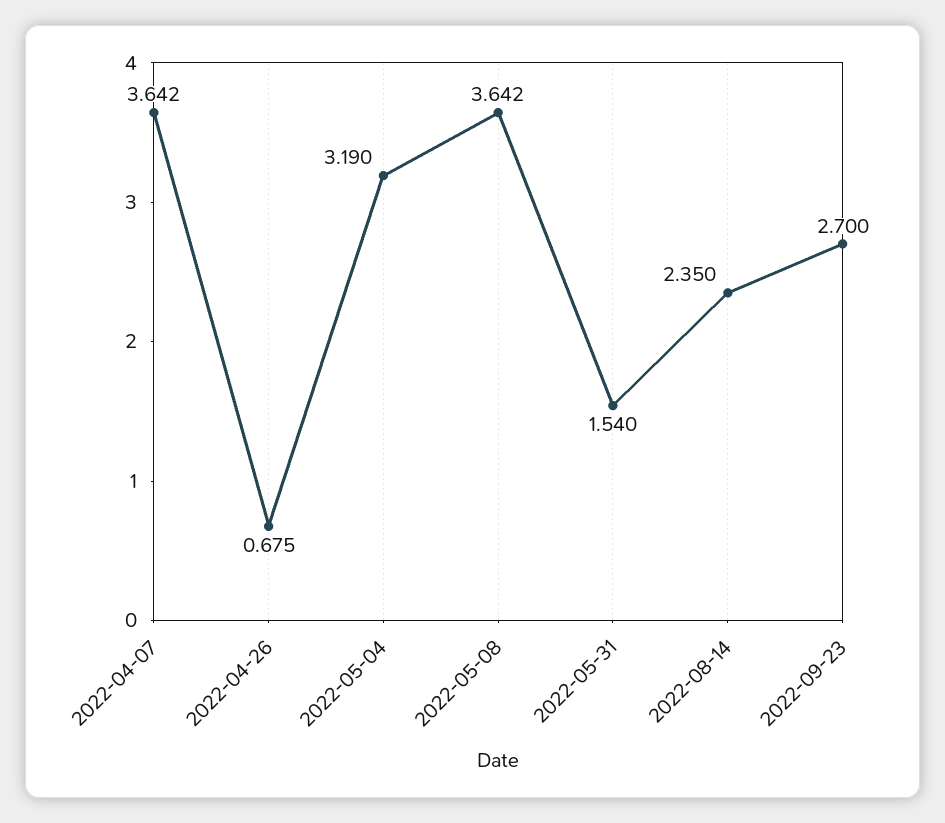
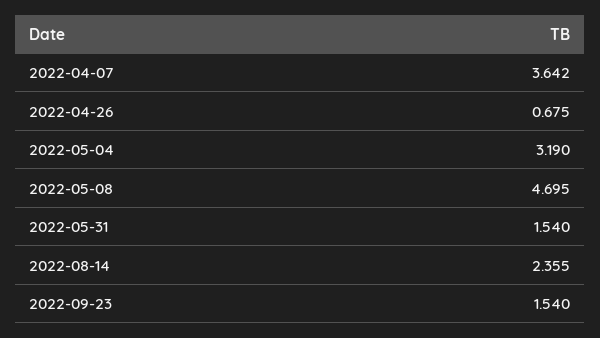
2022-05-08: 3.642 -> 4.695
2022-08-14: 2.35 -> 2.355
2022-09-23: 2.7 -> 1.54

